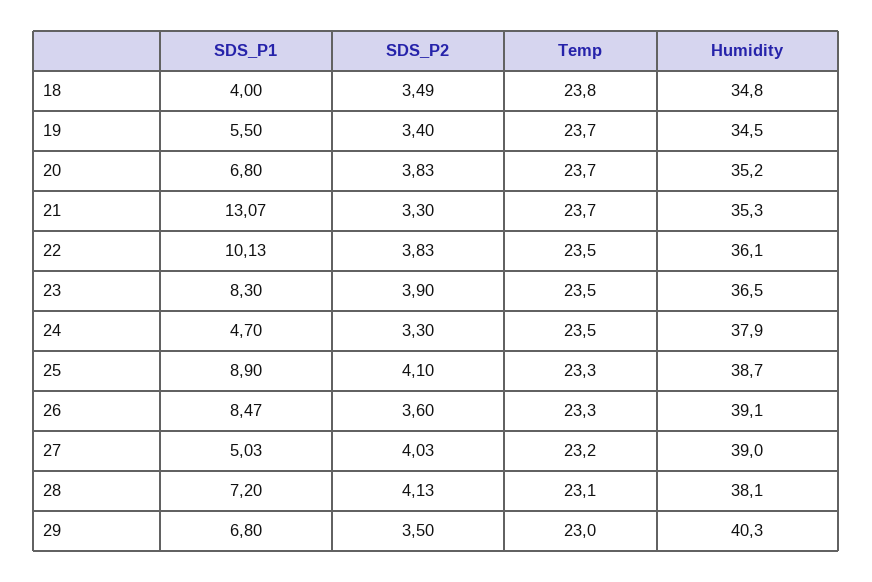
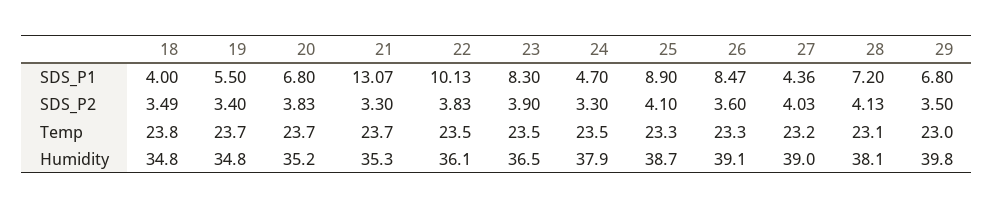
Humidity, 19: 34.5 -> 34.8
SDS_P1, 27: 5.03 -> 4.36
Humidity, 29: 40.3 -> 39.8

